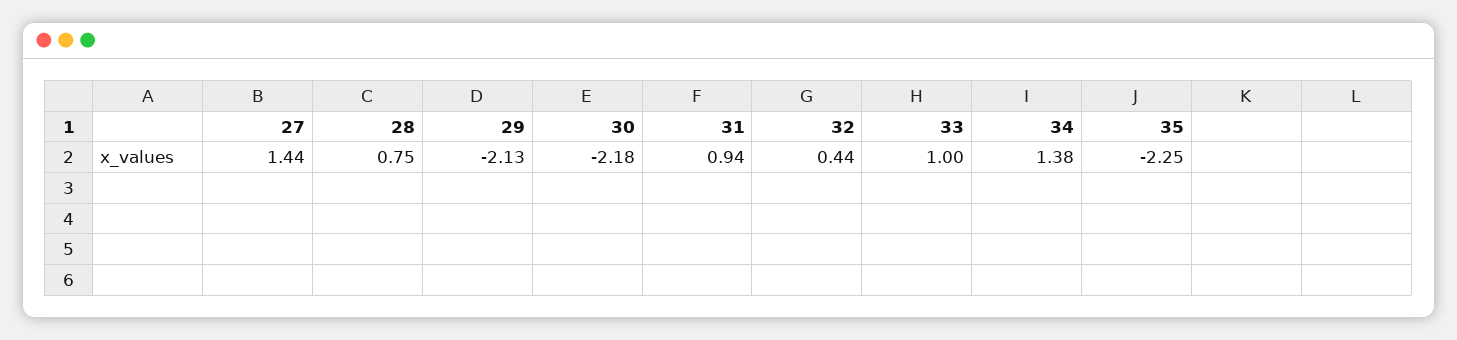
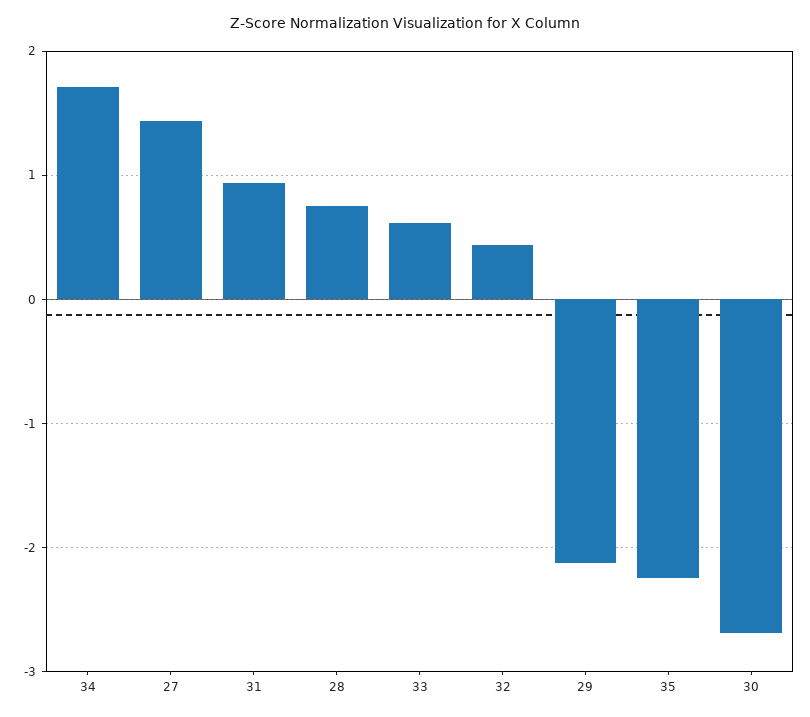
30: -2.18 -> -2.7
33: 1 -> 0.6
34: 1.38 -> 1.7

